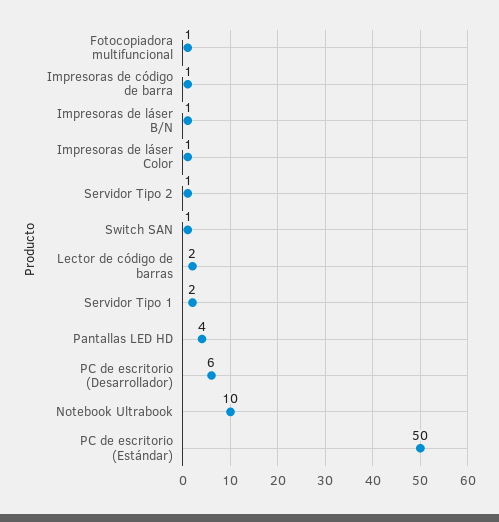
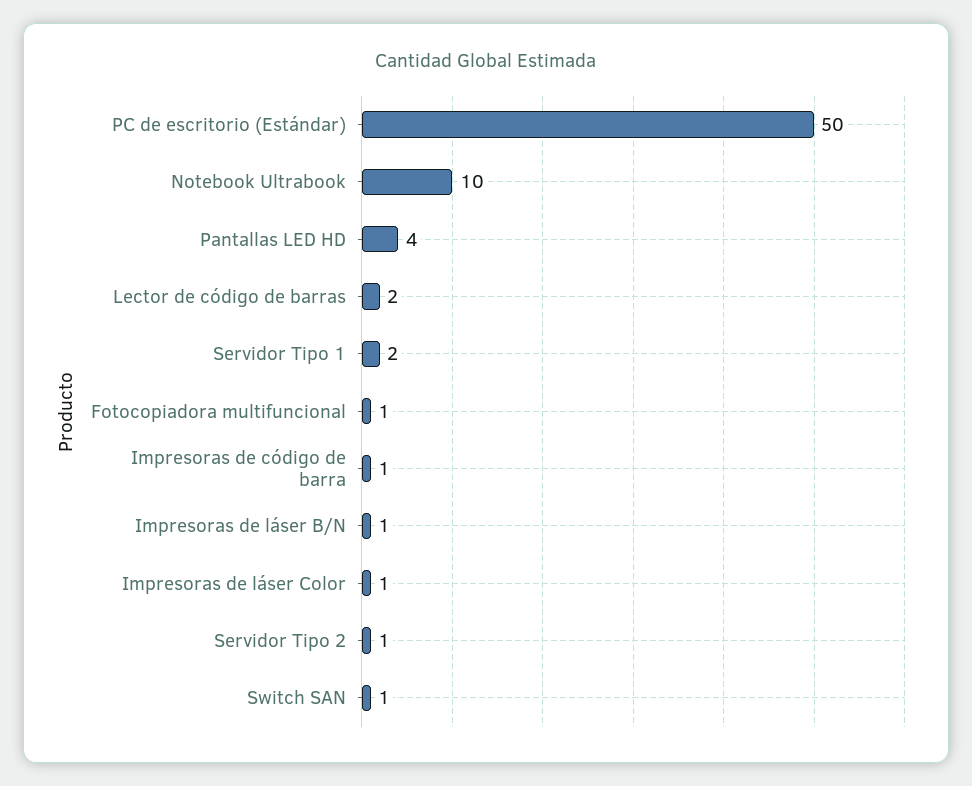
PC de escritorio (Desarrollador): 6 -> none

